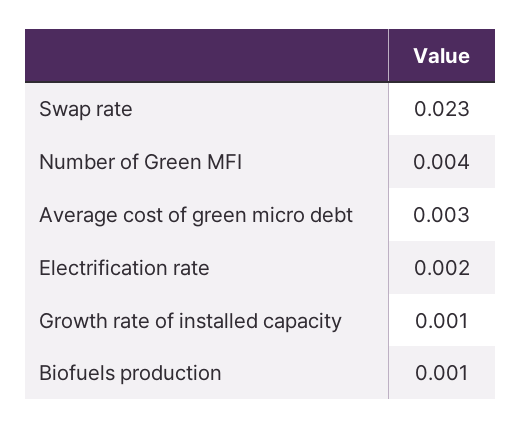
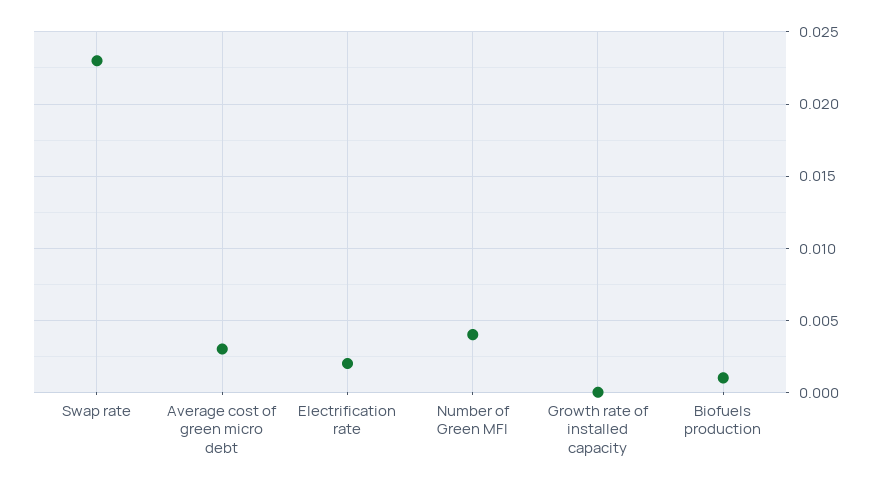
Growth rate of installed capacity: 0.001 -> 0

